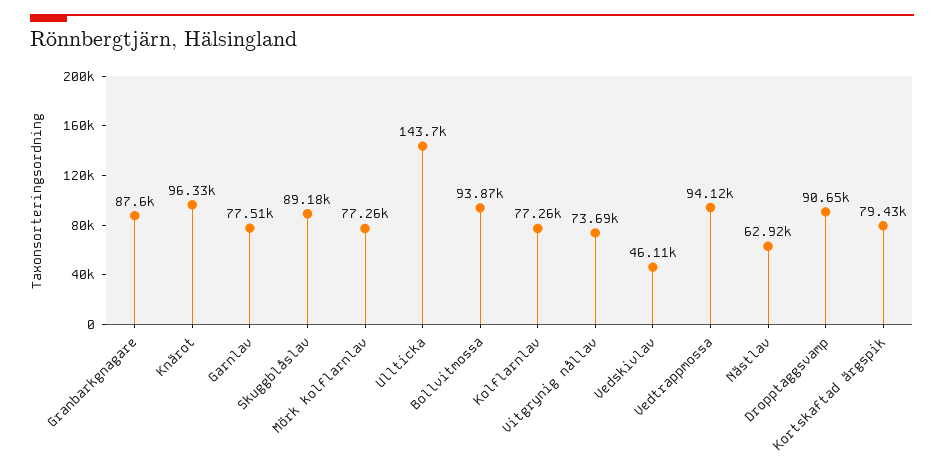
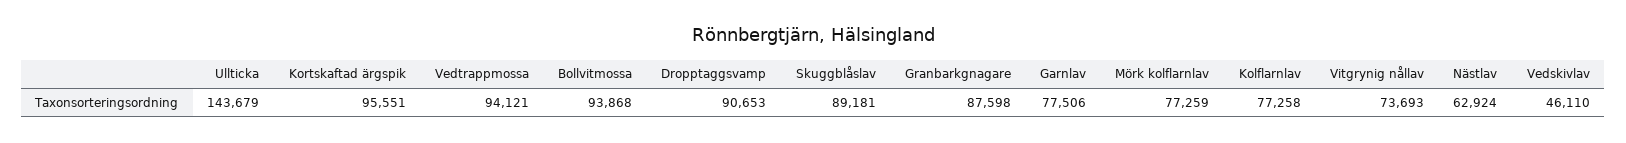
Knärot: 96330 -> none
Kortskaftad ärgspik: 79430 -> 95551

